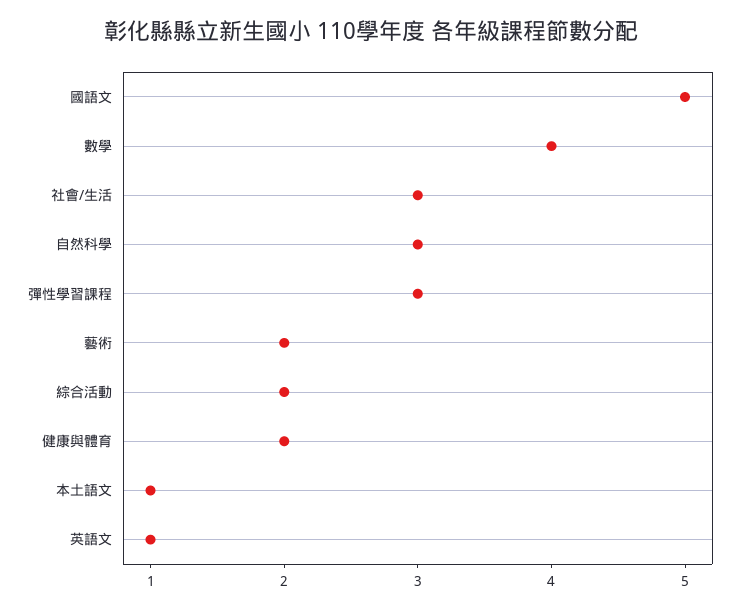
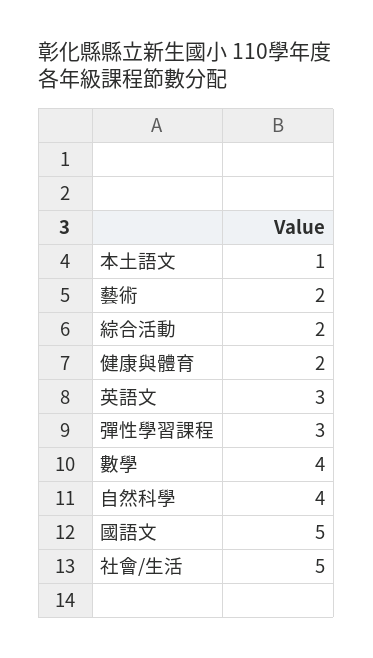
社會/生活: 3 -> 5
自然科學: 3 -> 4
英語文: 1 -> 3

